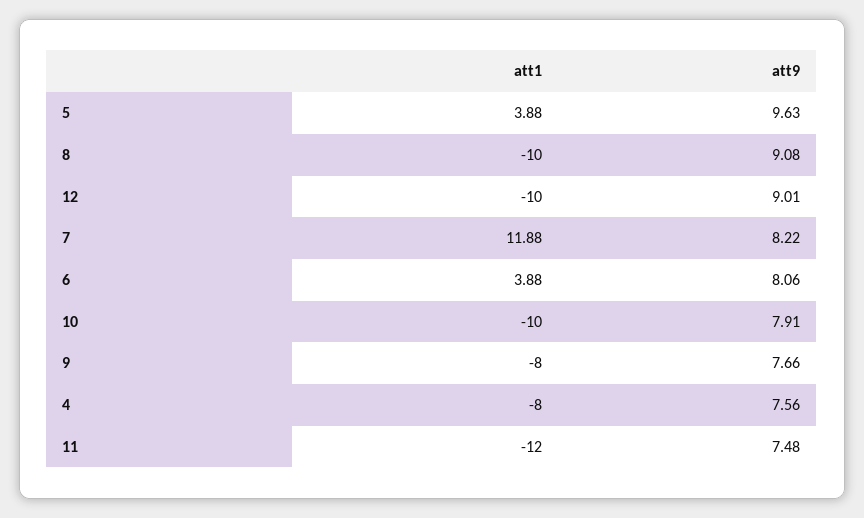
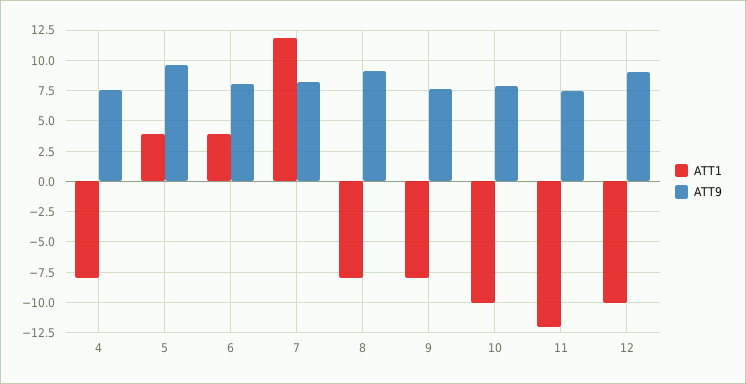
att1, 8: -10 -> -8

